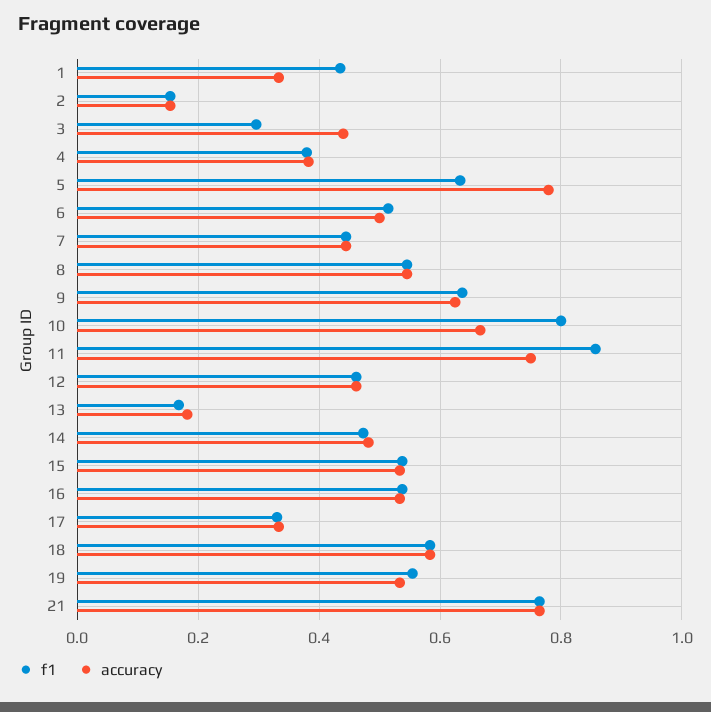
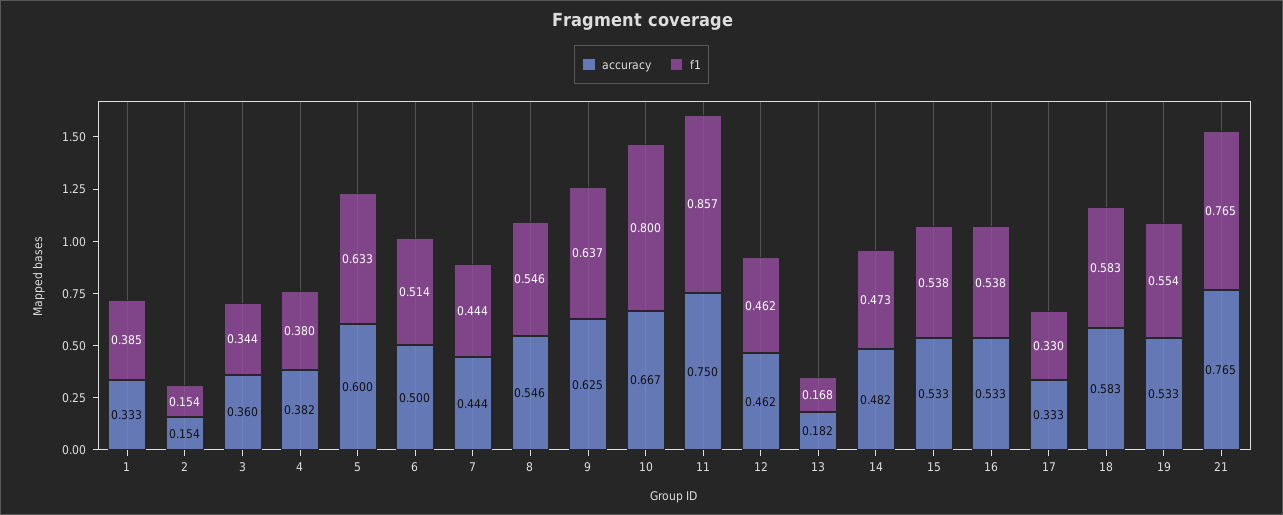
f1, 1: 0.44 -> 0.385
f1, 3: 0.3 -> 0.344
accuracy, 3: 0.44 -> 0.36
accuracy, 5: 0.78 -> 0.6

